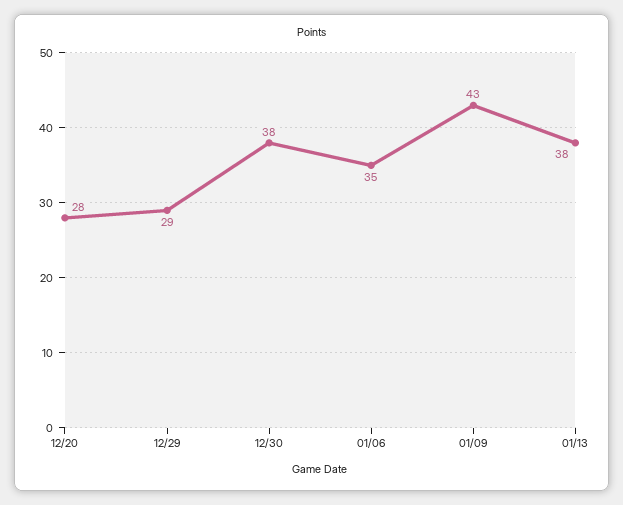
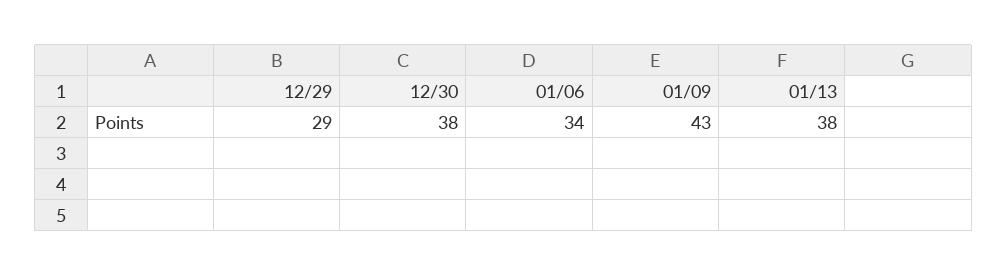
12/20: 28 -> none
01/06: 35 -> 34

